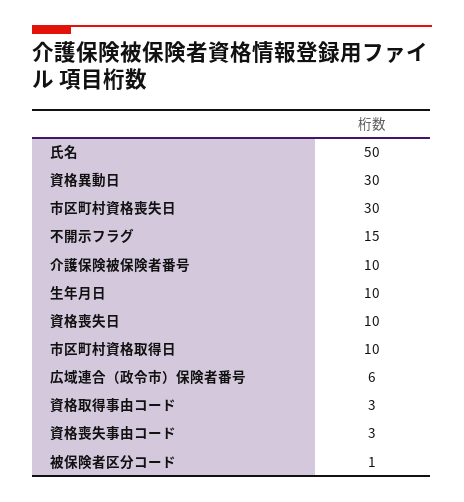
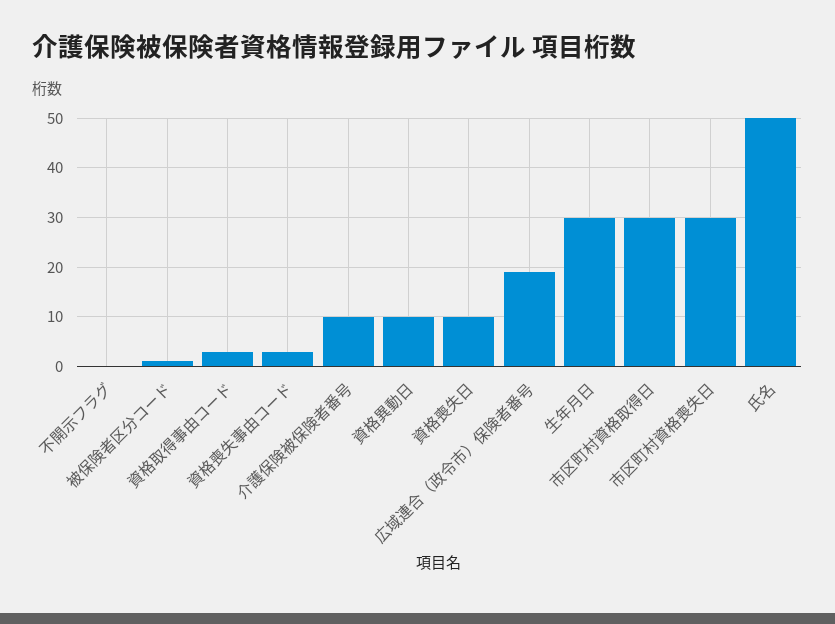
資格異動日: 30 -> 10
不開示フラグ: 15 -> 0
生年月日: 10 -> 30
市区町村資格取得日: 10 -> 30
広域連合（政令市）保険者番号: 6 -> 20

